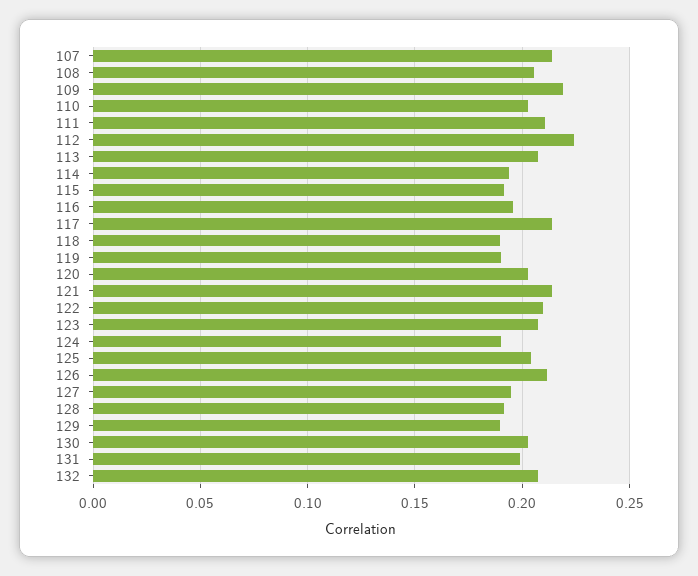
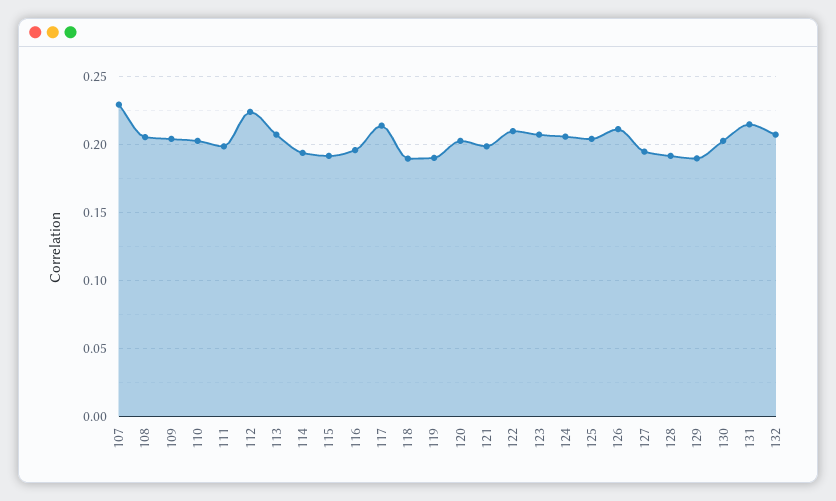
107: 0.215 -> 0.23
109: 0.22 -> 0.205
111: 0.21 -> 0.2
121: 0.215 -> 0.2
124: 0.19 -> 0.205
131: 0.2 -> 0.215

